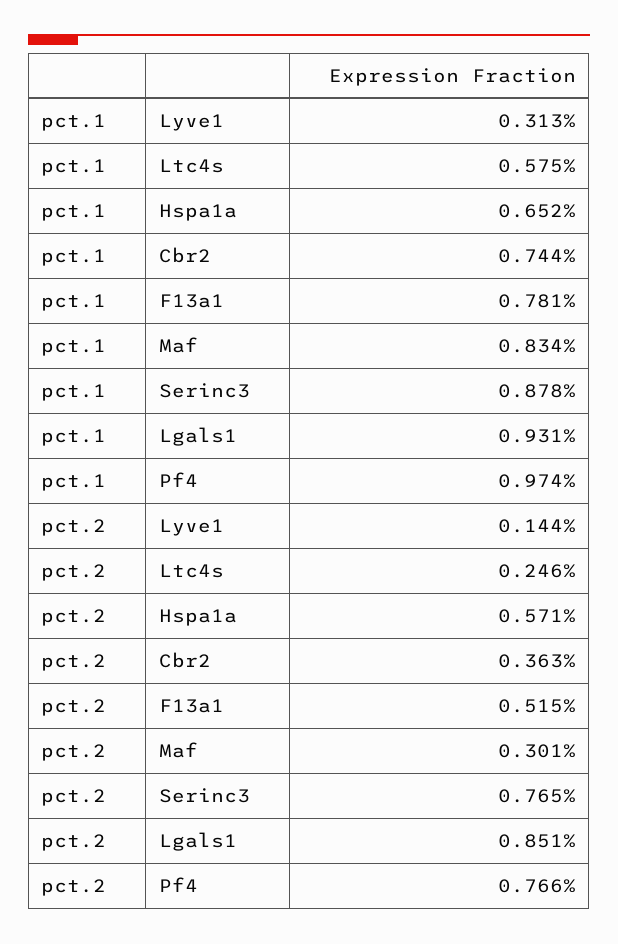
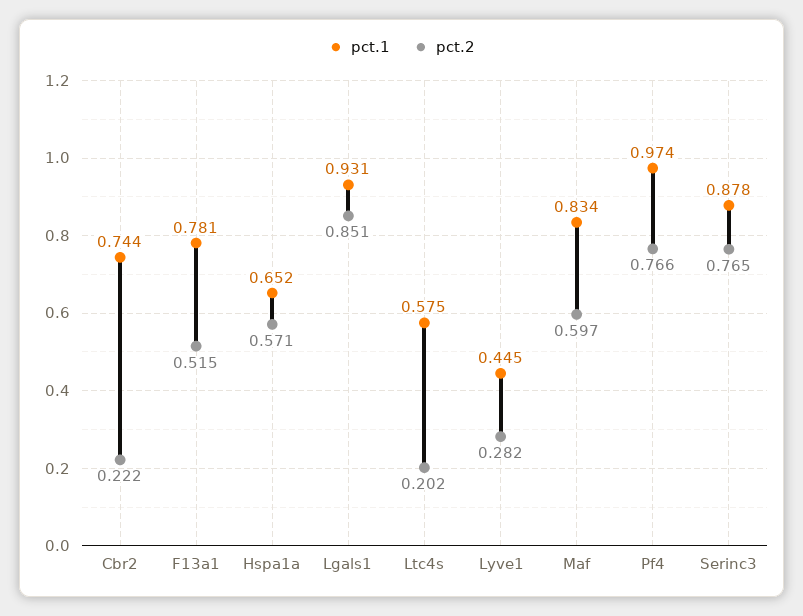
pct.1, Lyve1: 0.313 -> 0.445
pct.2, Lyve1: 0.144 -> 0.282
pct.2, Ltc4s: 0.246 -> 0.202
pct.2, Cbr2: 0.363 -> 0.222
pct.2, Maf: 0.301 -> 0.597

